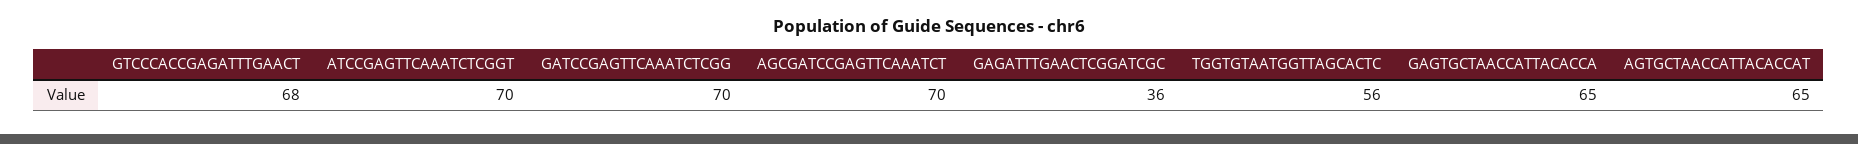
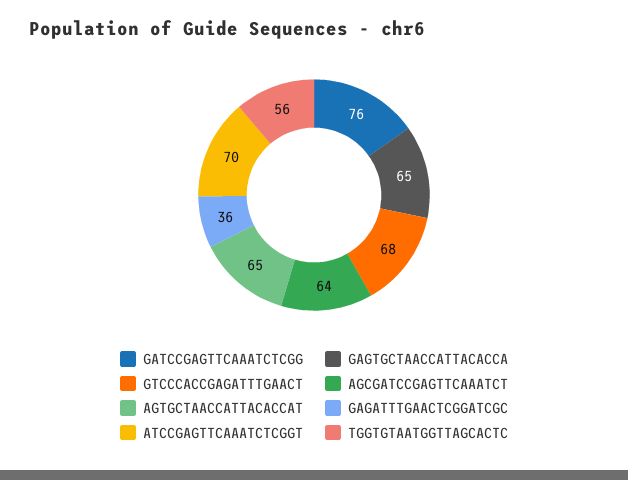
GATCCGAGTTCAAATCTCGG: 70 -> 76
AGCGATCCGAGTTCAAATCT: 70 -> 64

